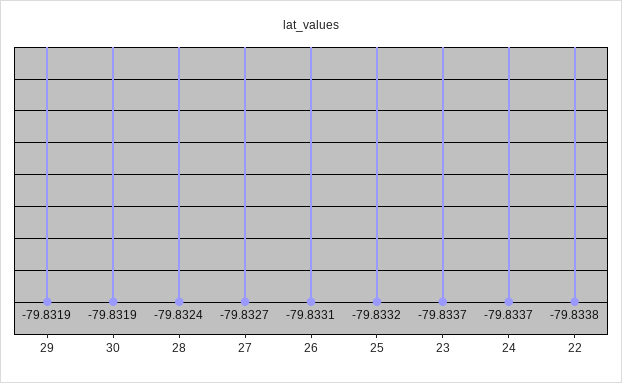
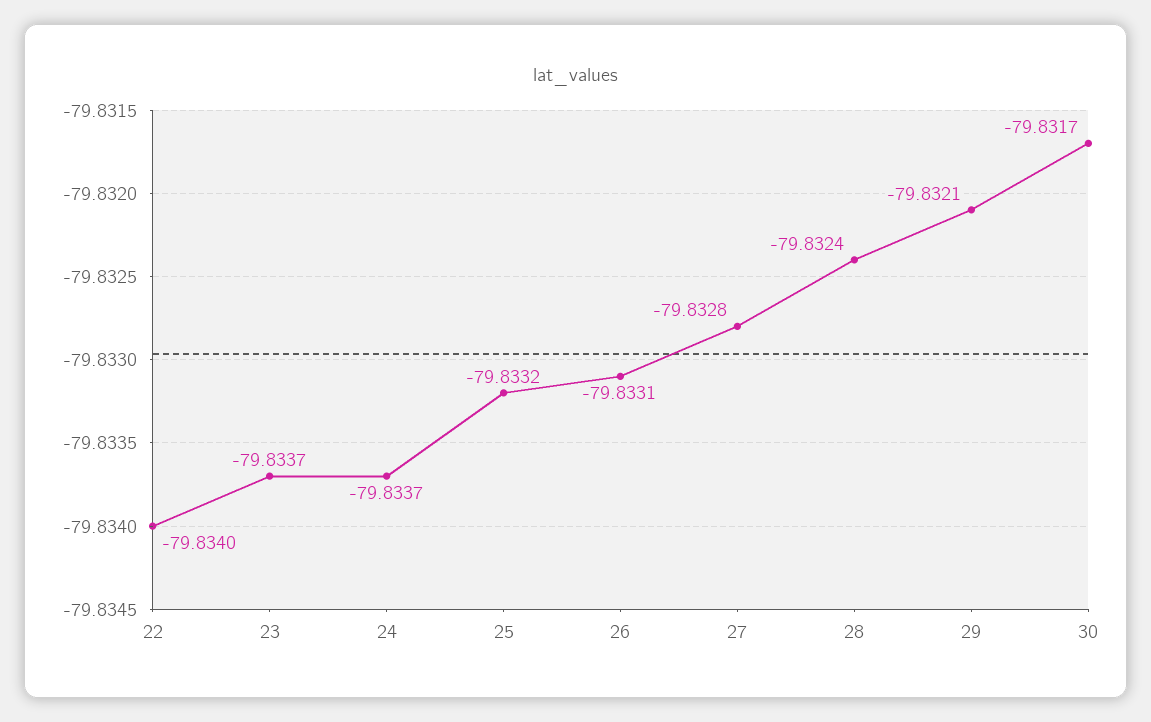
29: -79.8319 -> -79.8321
30: -79.8319 -> -79.8317
27: -79.8327 -> -79.8328
22: -79.8338 -> -79.834

